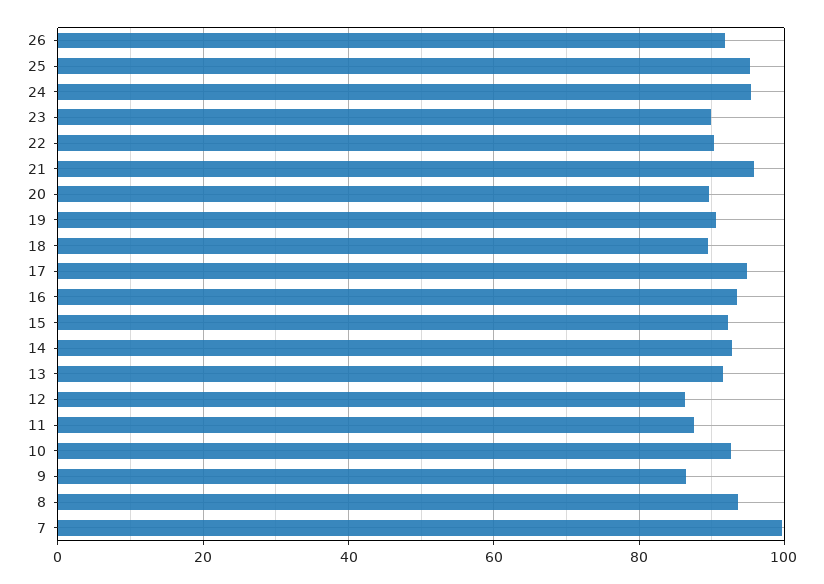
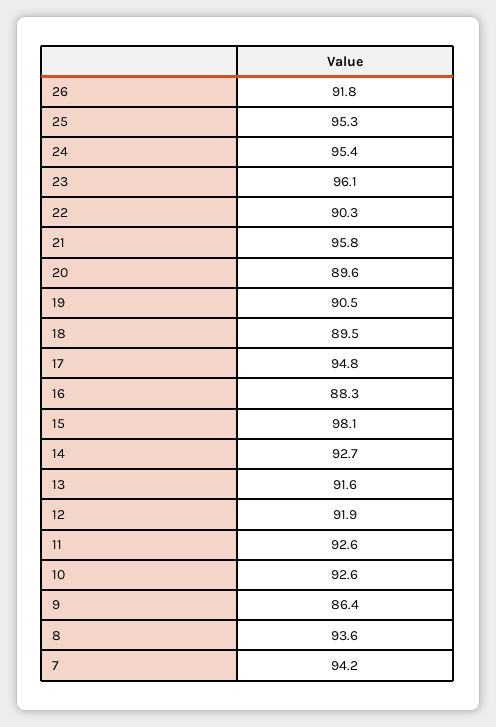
23: 90 -> 96.1
16: 94 -> 88.3
15: 92 -> 98.1
12: 86 -> 91.9
11: 88 -> 92.6
7: 100 -> 94.2

